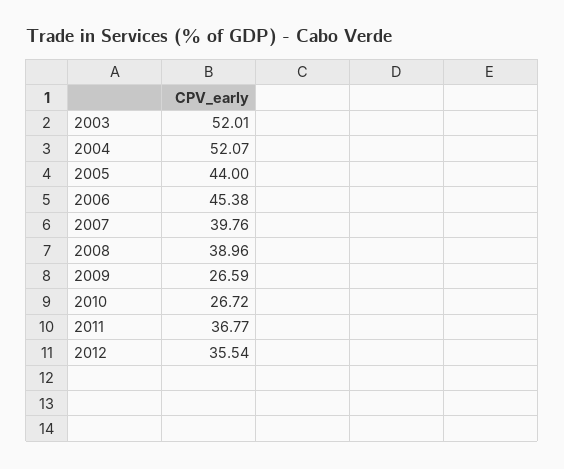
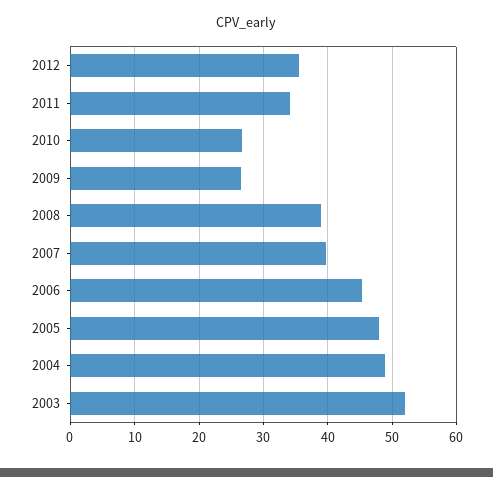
2004: 52.07 -> 49
2005: 44 -> 48
2011: 36.77 -> 34

